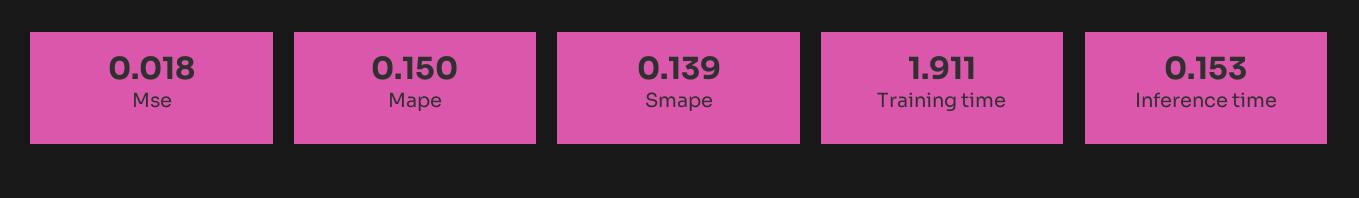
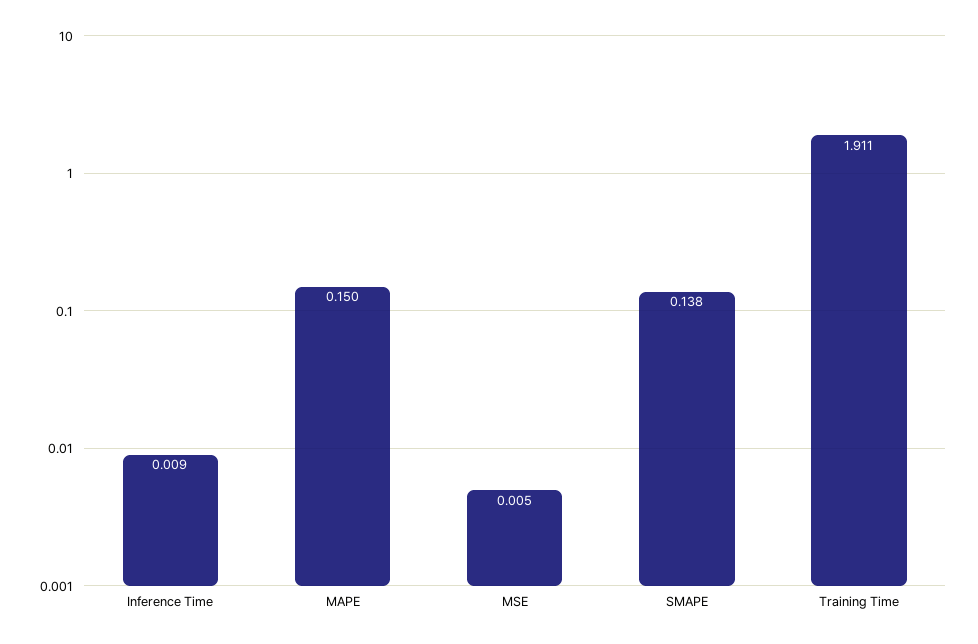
Mse: 0.018 -> 0.005
Smape: 0.139 -> 0.138
Inference time: 0.153 -> 0.009

